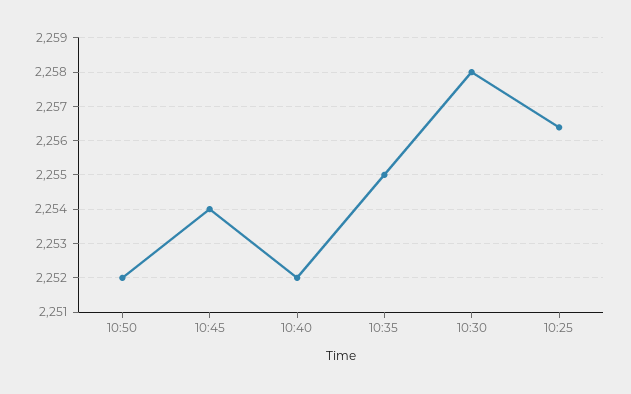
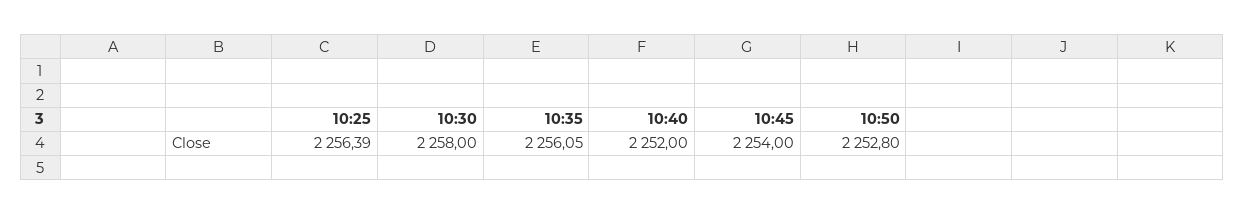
10:50: 2252 -> 2252.8
10:35: 2255 -> 2256.05

